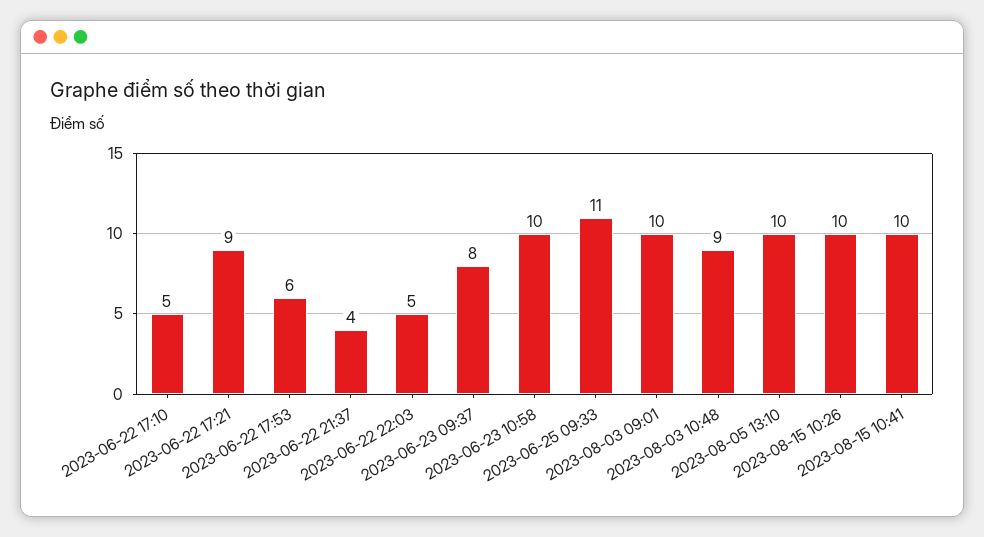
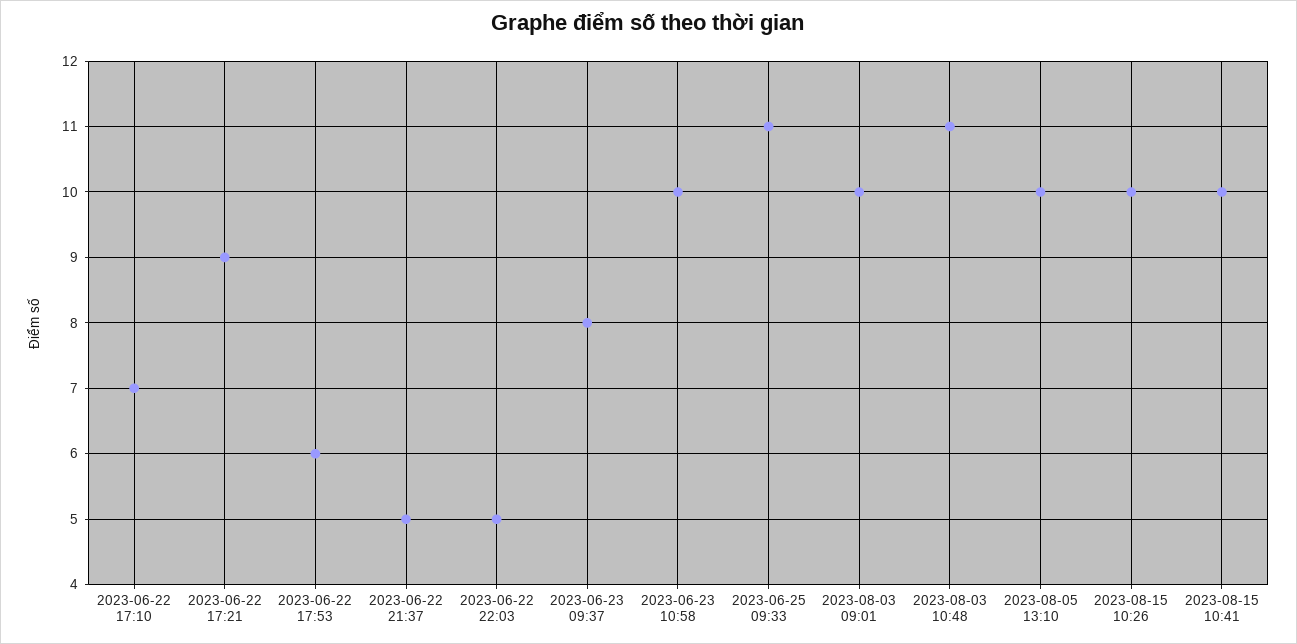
2023-06-22 17:10: 5 -> 7
2023-06-22 21:37: 4 -> 5
2023-08-03 10:48: 9 -> 11

